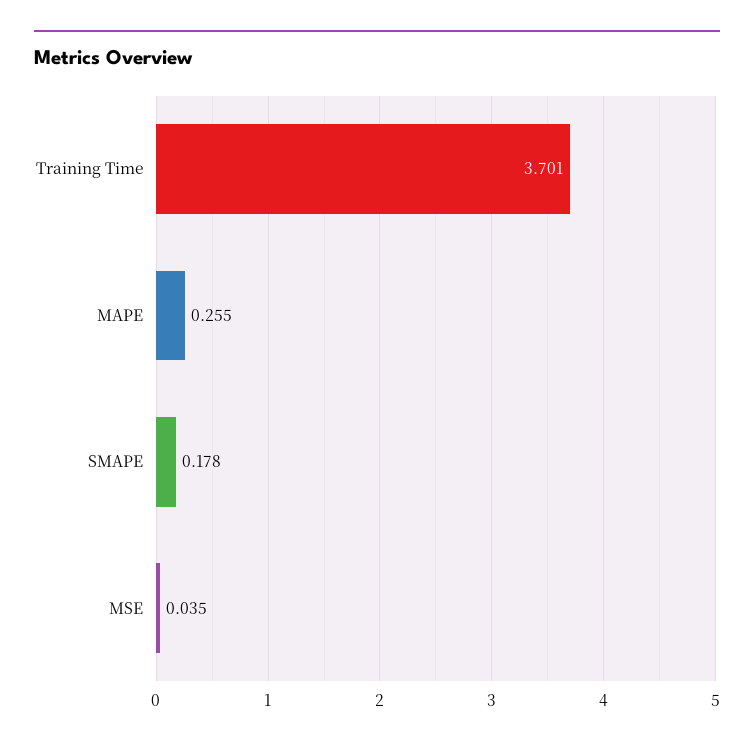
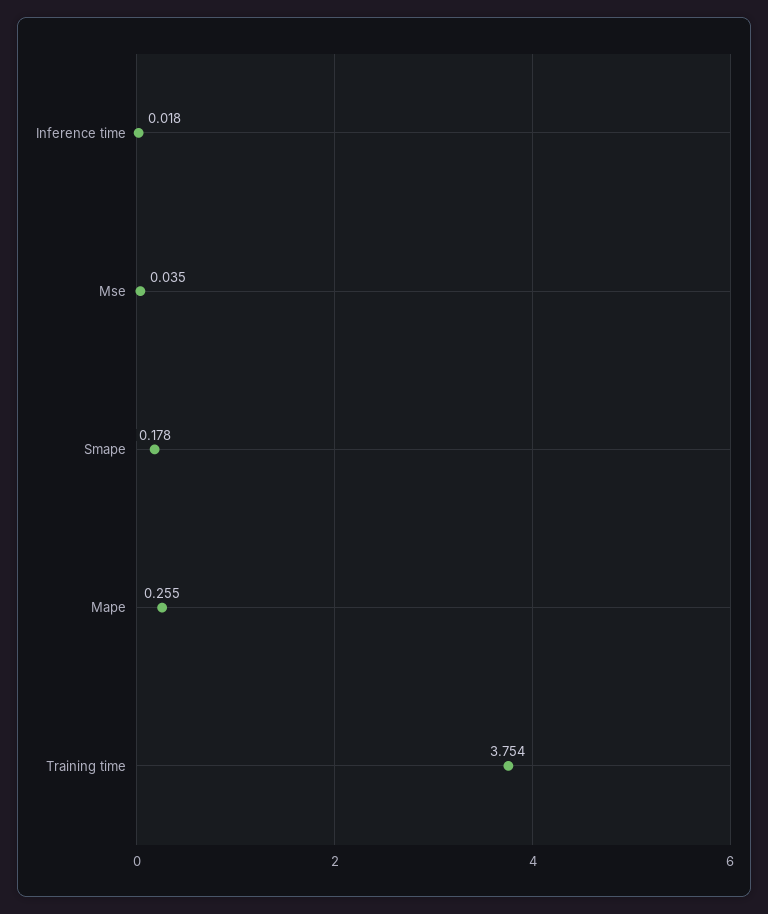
Training Time: 3.701 -> 3.754
Inference time: none -> 0.018

